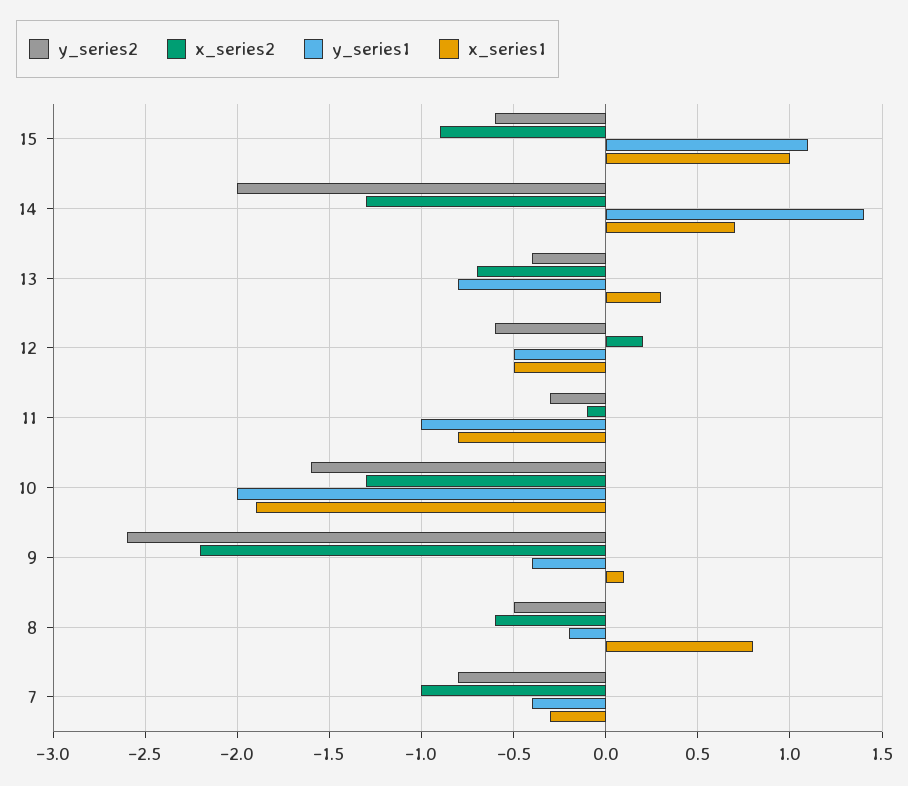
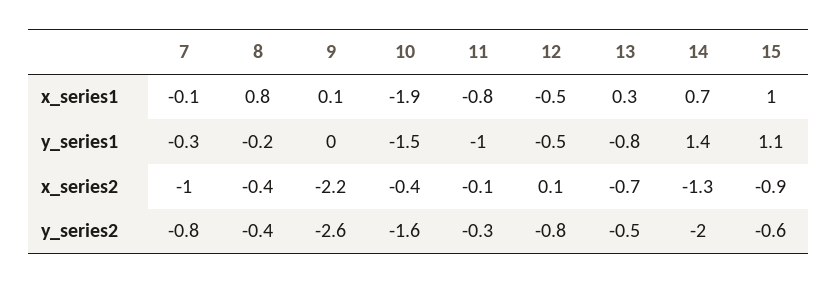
y_series2, 13: -0.4 -> -0.5
y_series2, 12: -0.6 -> -0.8
x_series2, 12: 0.2 -> 0.1
x_series2, 10: -1.3 -> -0.4
y_series1, 10: -2 -> -1.5
y_series1, 9: -0.4 -> 0
y_series2, 8: -0.5 -> -0.4
x_series2, 8: -0.6 -> -0.4
y_series1, 7: -0.4 -> -0.3
x_series1, 7: -0.3 -> -0.1

